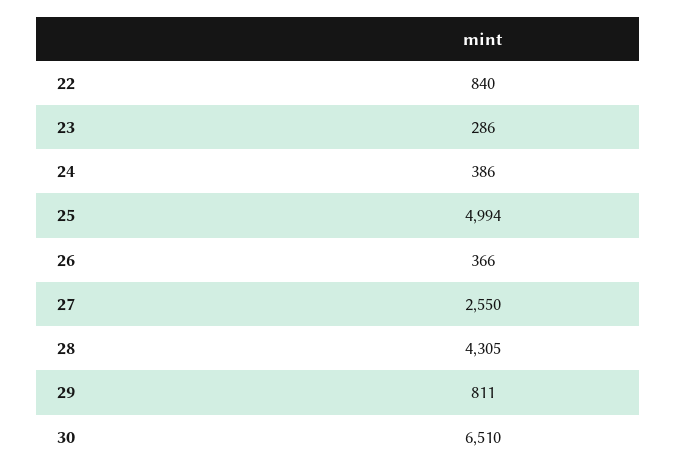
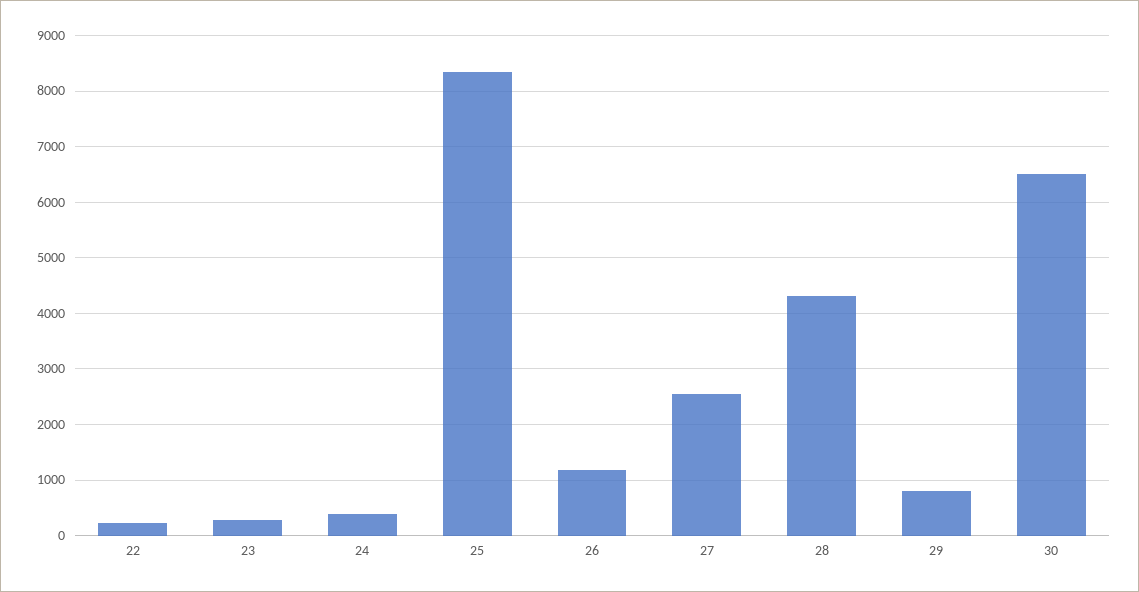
22: 840 -> 200
25: 4994 -> 8400
26: 366 -> 1200

